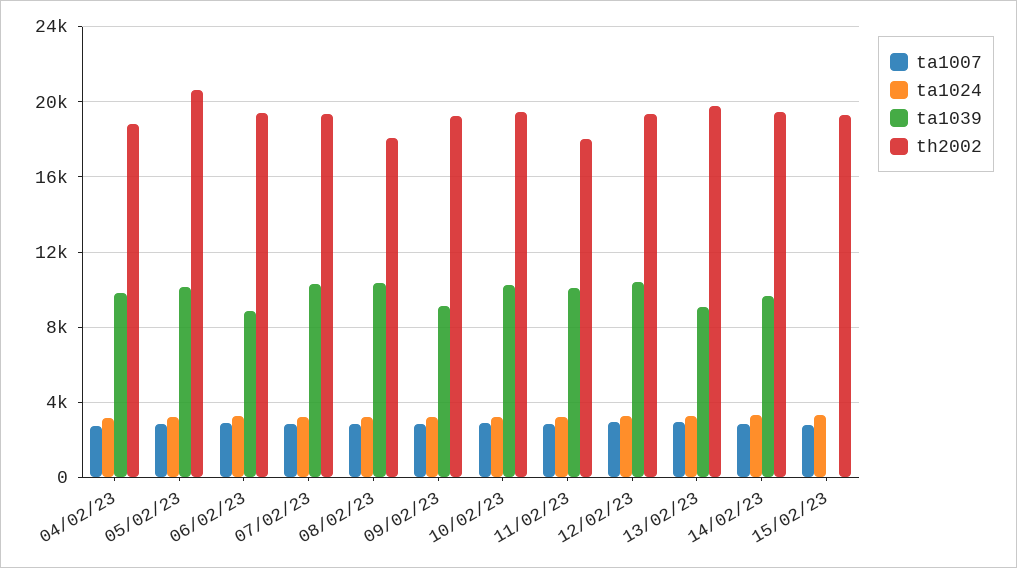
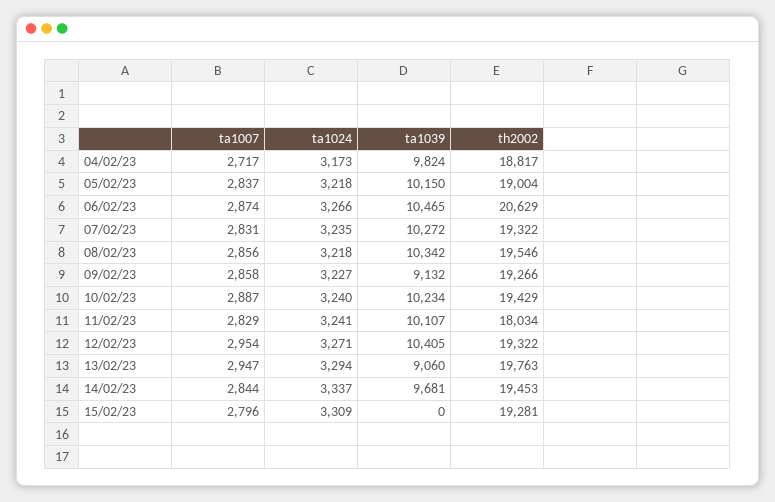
th2002, 05/02/23: 20500 -> 19004
ta1039, 06/02/23: 9000 -> 10465
th2002, 06/02/23: 19500 -> 20629
th2002, 08/02/23: 18000 -> 19546

